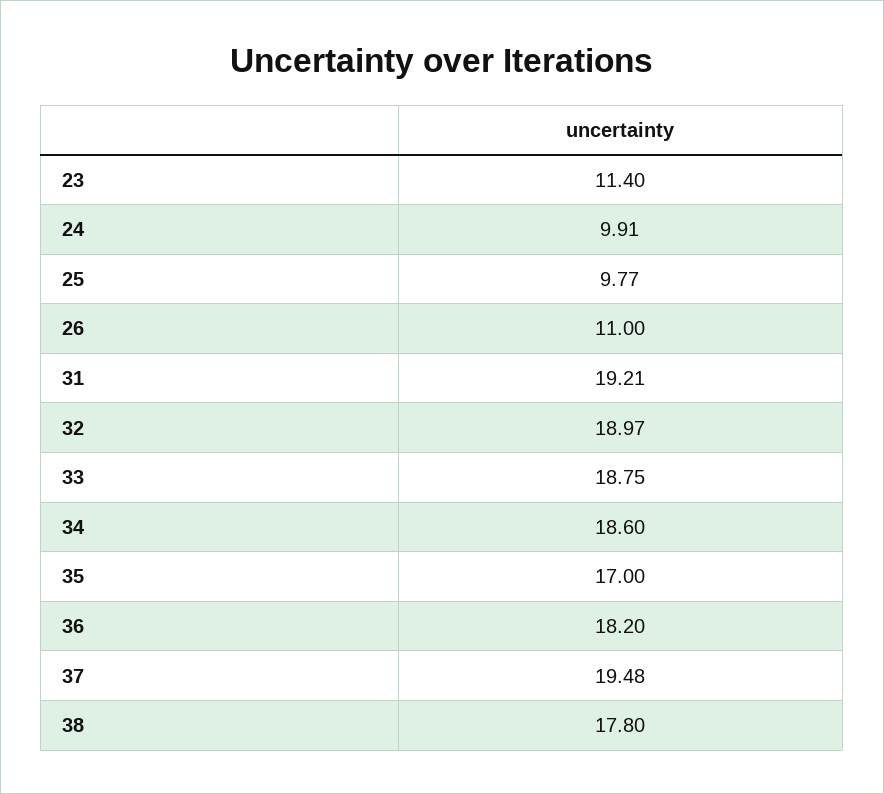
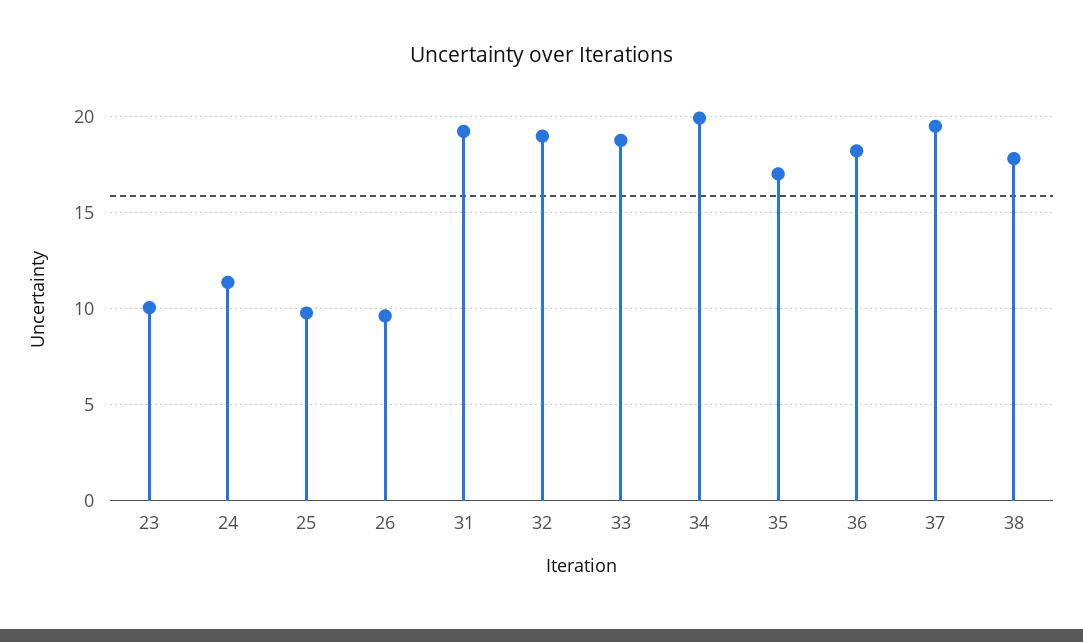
23: 11.4 -> 10
24: 9.91 -> 11.5
26: 11 -> 9.5
34: 18.6 -> 20

